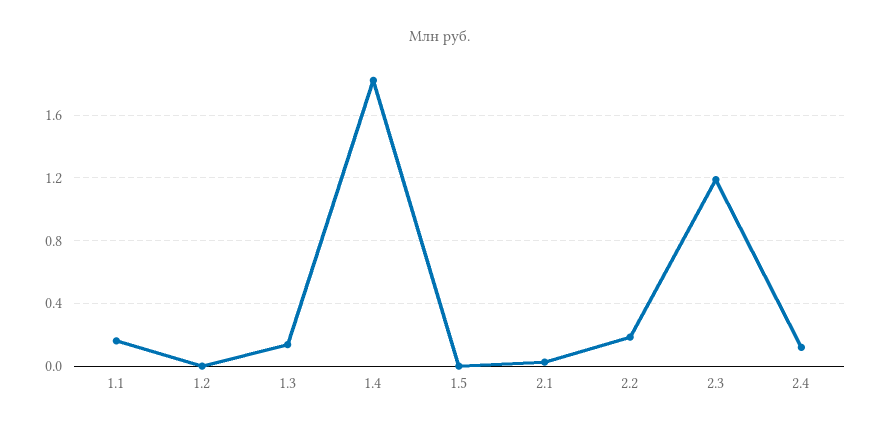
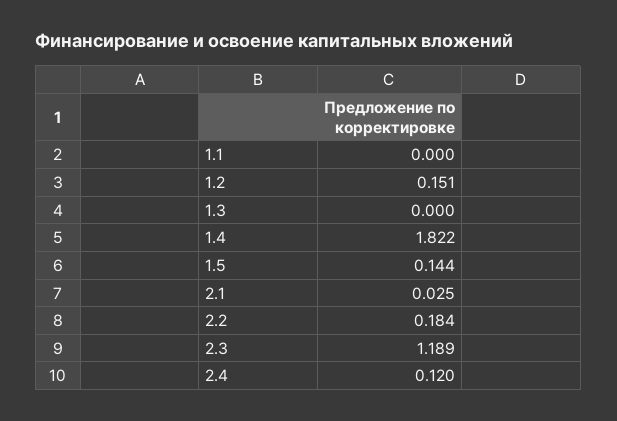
1.1: 0.15 -> 0
1.2: 0 -> 0.151
1.3: 0.15 -> 0
1.5: 0 -> 0.144

